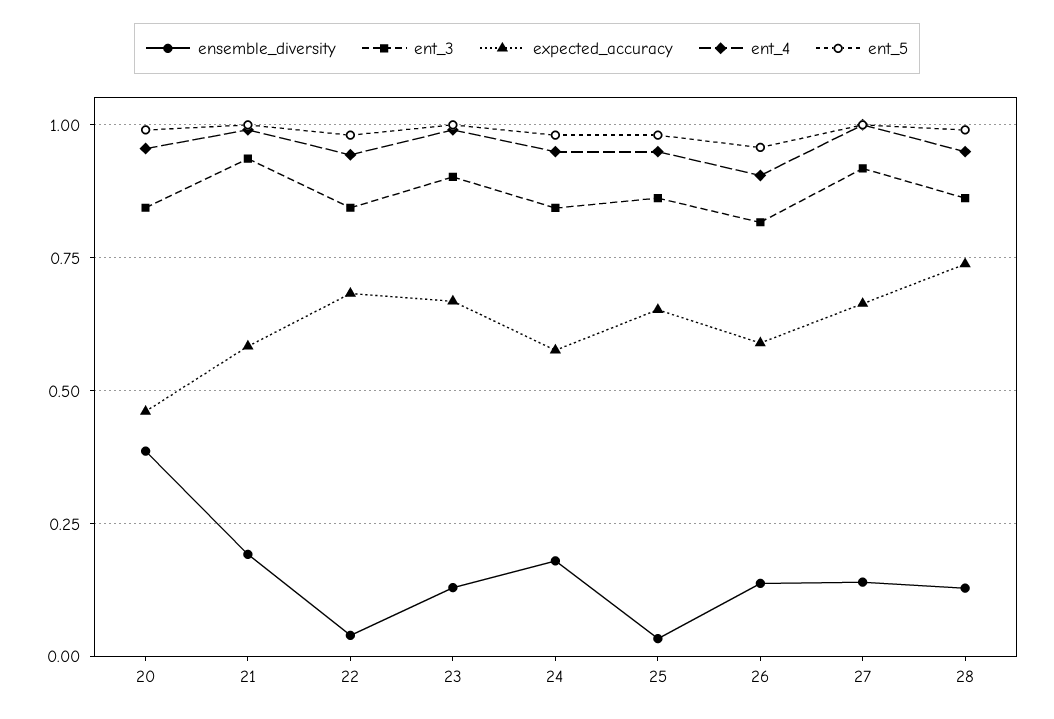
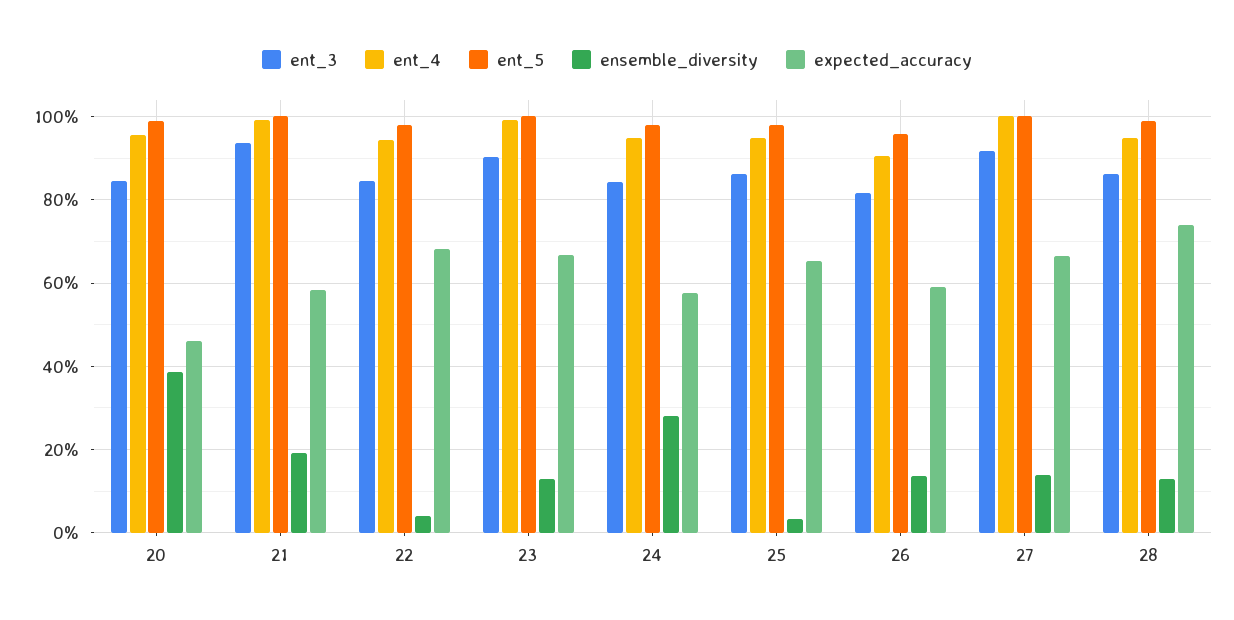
ensemble_diversity, 24: 0.175 -> 0.28

